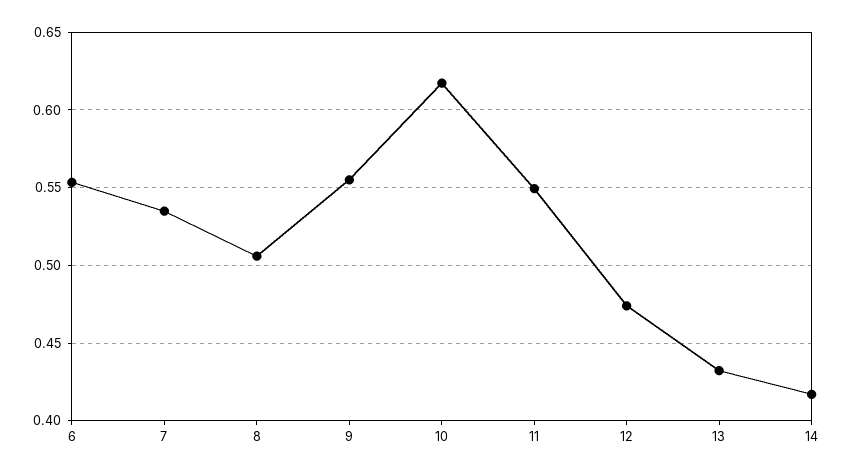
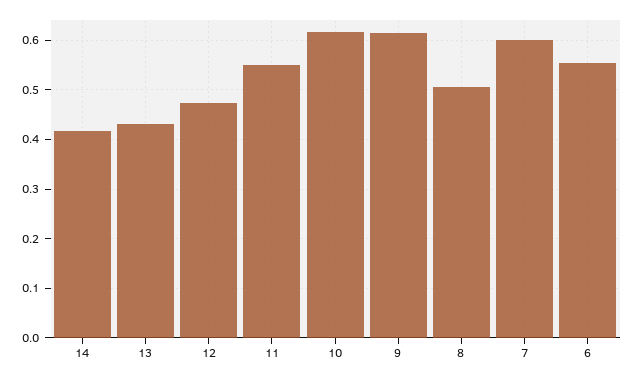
7: 0.535 -> 0.6
9: 0.555 -> 0.62

